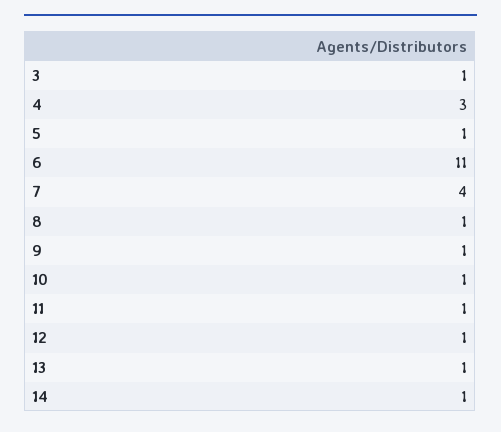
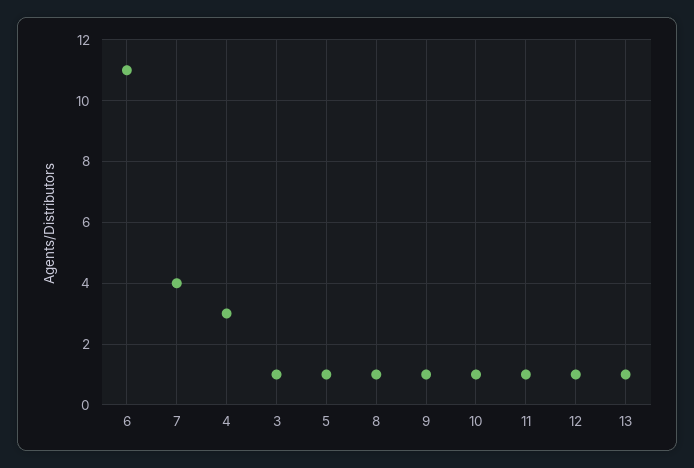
14: 1 -> none

